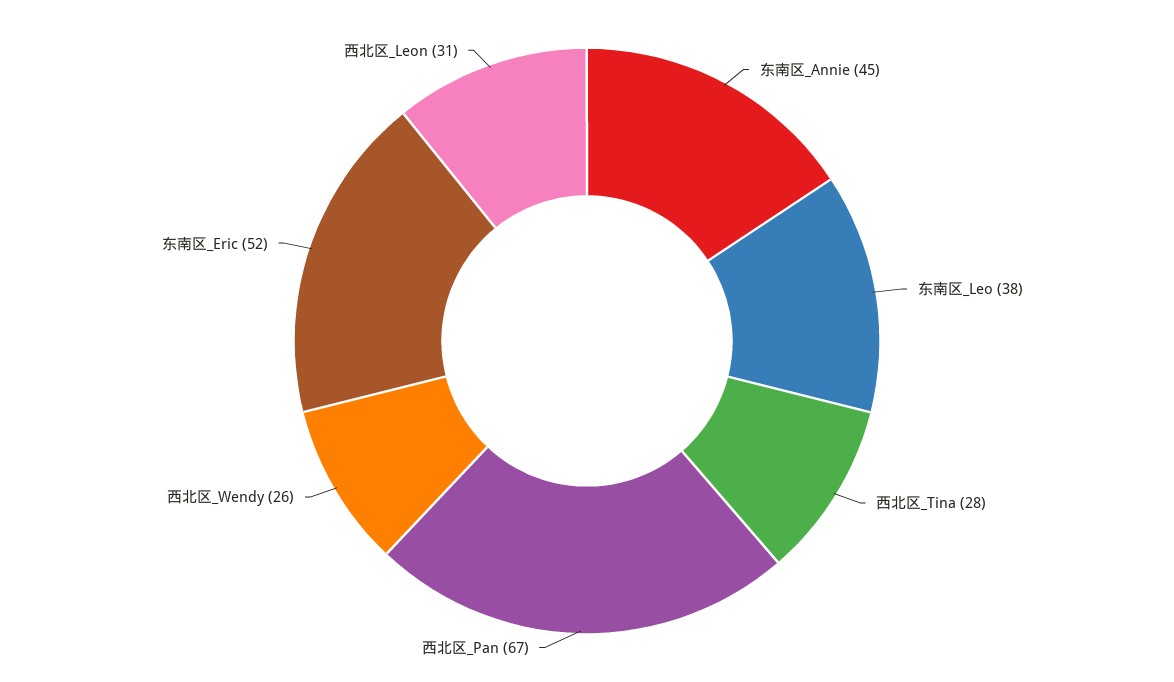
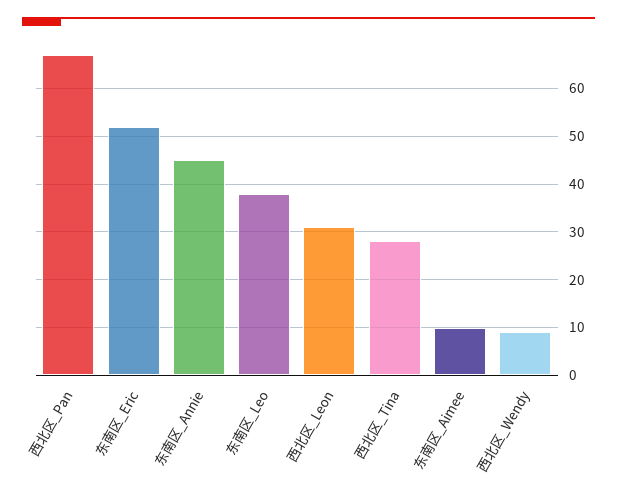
西北区_Wendy: 26 -> 10
东南区_Aimee: none -> 10

